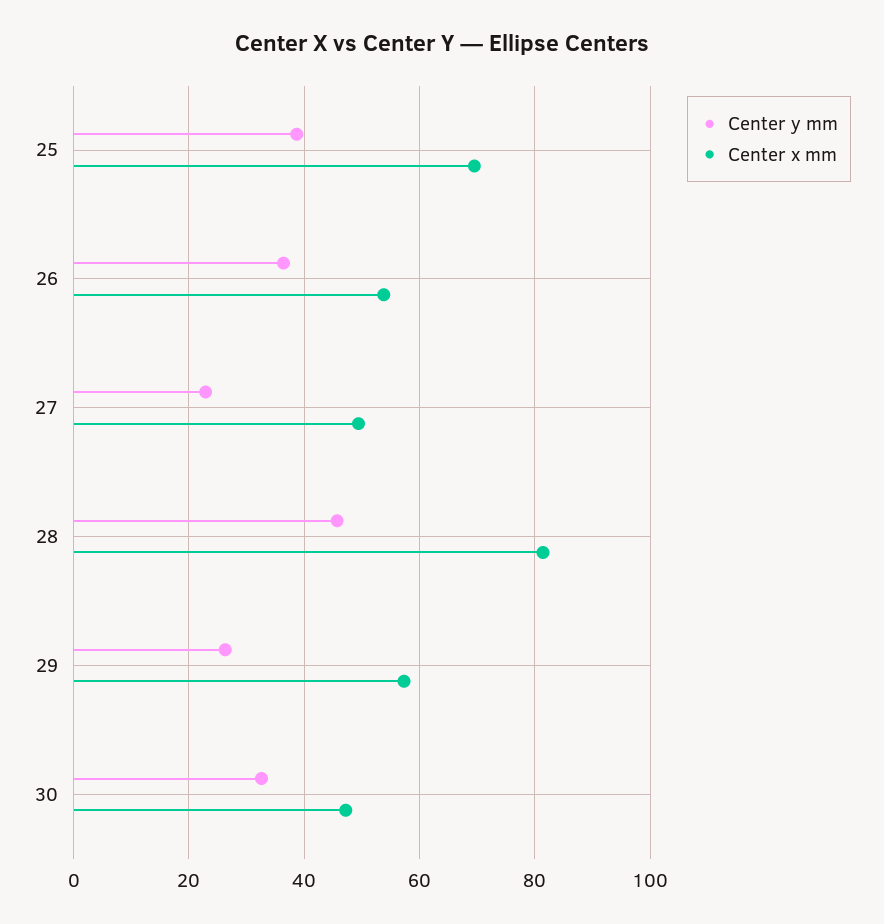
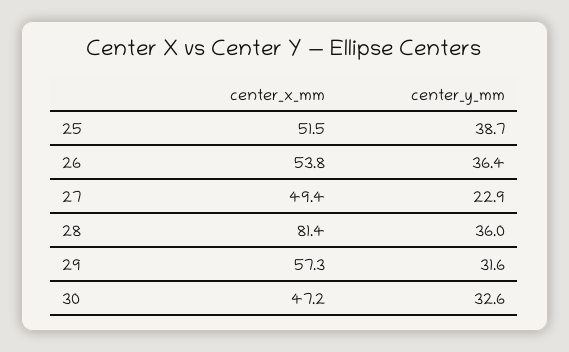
Center x mm, 25: 70 -> 51.5
Center y mm, 28: 46 -> 36
Center y mm, 29: 26 -> 31.6

